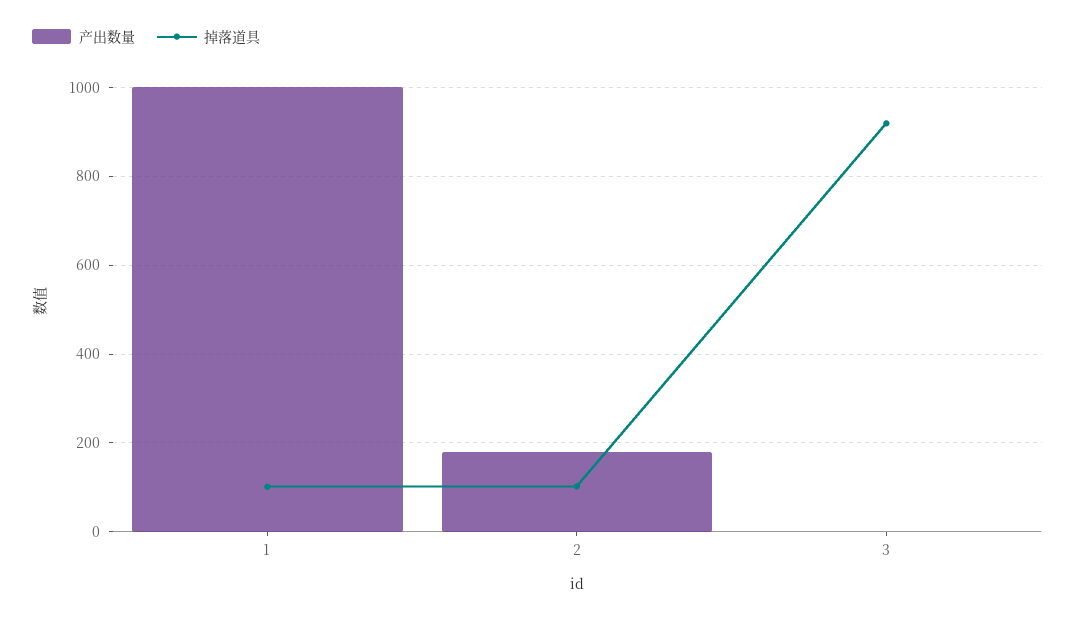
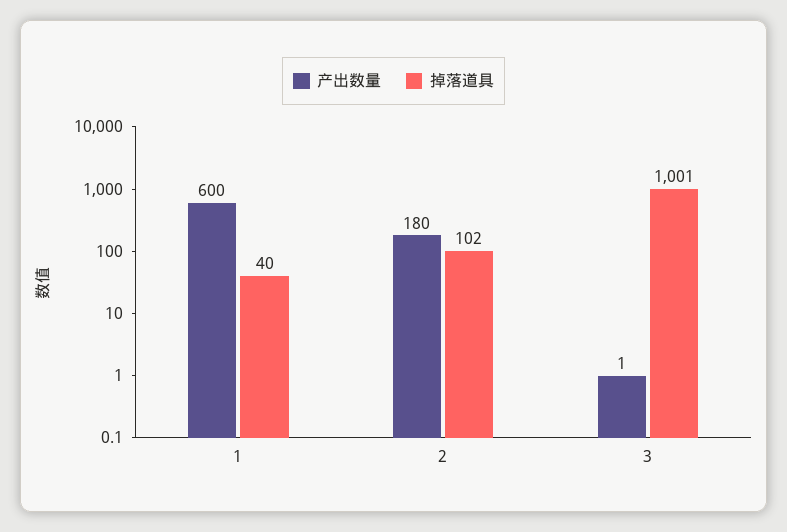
产出数量, 1: 1000 -> 600
掉落道具, 1: 100 -> 40
掉落道具, 3: 920 -> 1001

